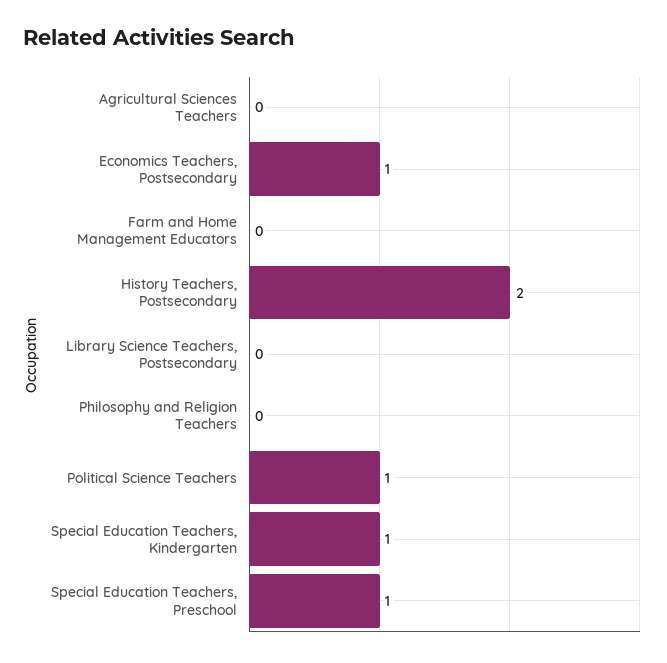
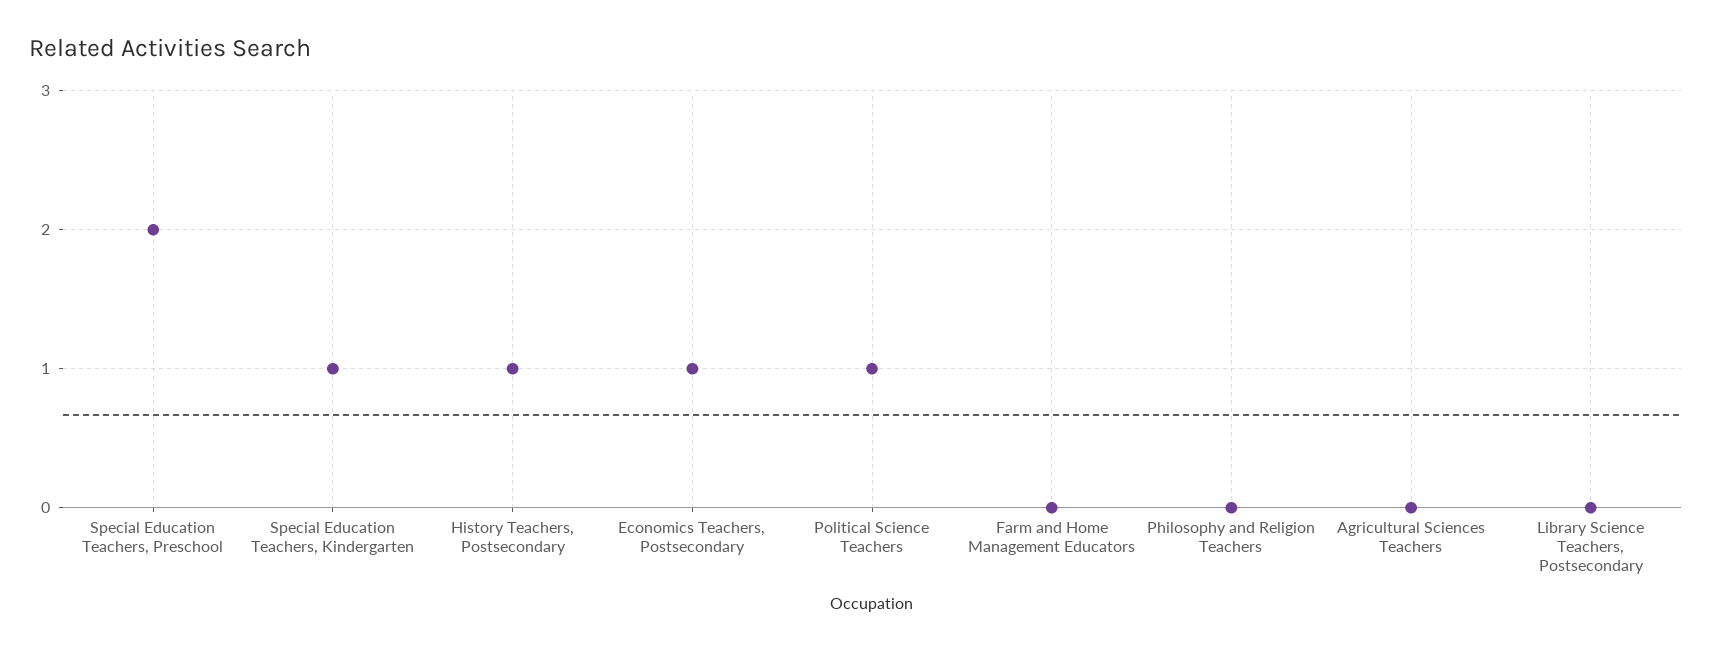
History Teachers, Postsecondary: 2 -> 1
Special Education Teachers, Preschool: 1 -> 2

